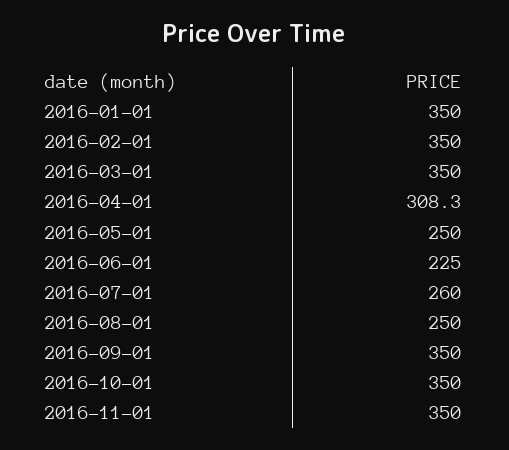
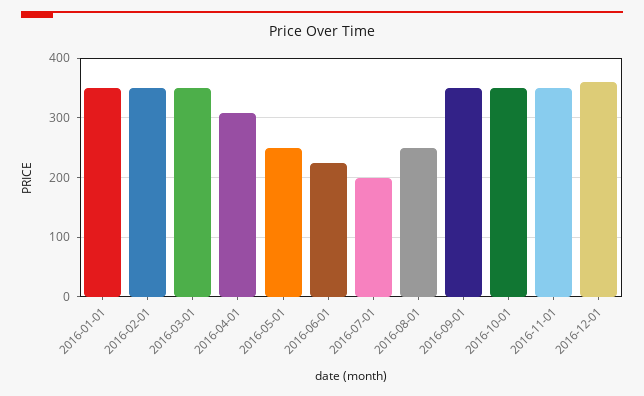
2016-07-01: 260 -> 200
2016-12-01: none -> 360

